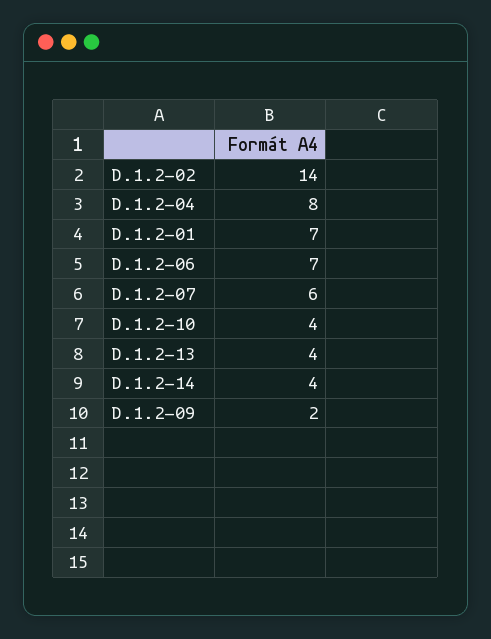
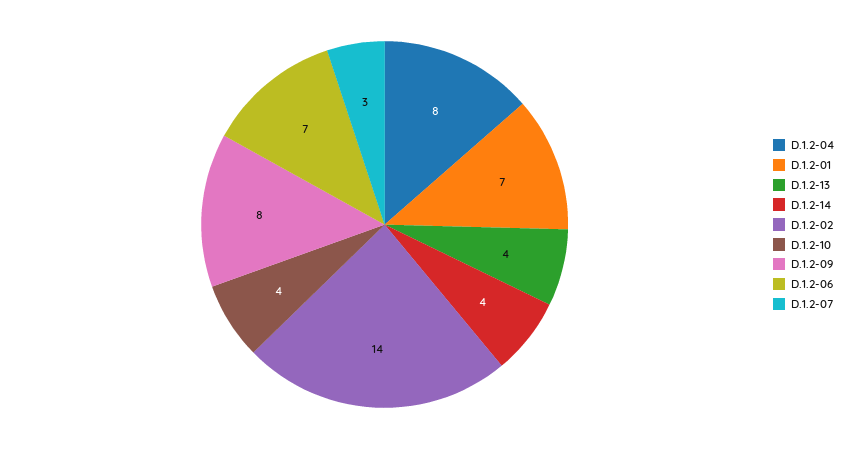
D.1.2-07: 6 -> 3
D.1.2-09: 2 -> 8

